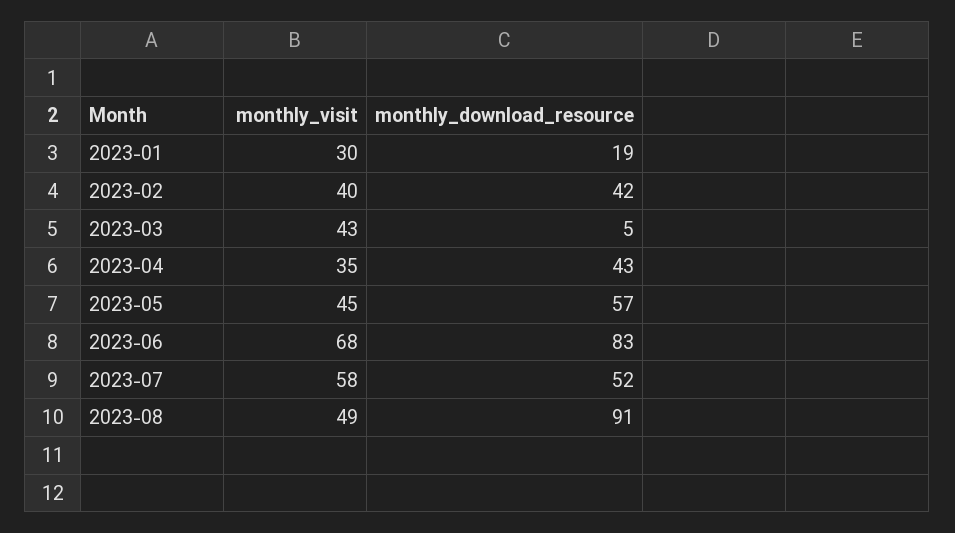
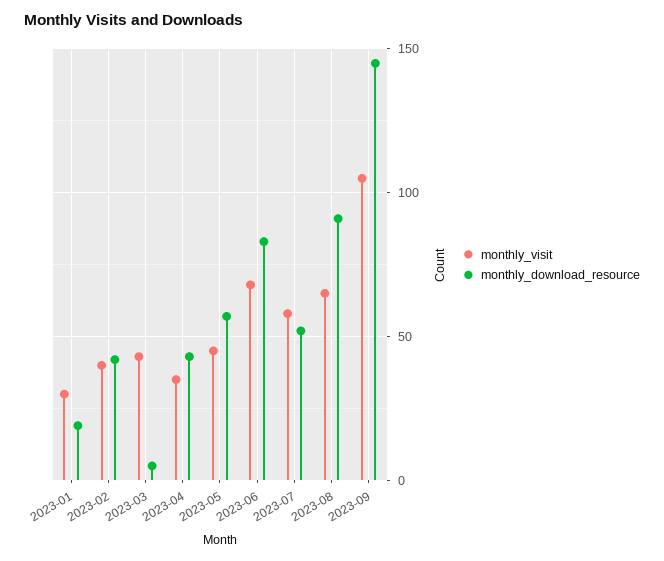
monthly_visit, 2023-08: 49 -> 65
monthly_visit, 2023-09: none -> 105
monthly_download_resource, 2023-09: none -> 145

